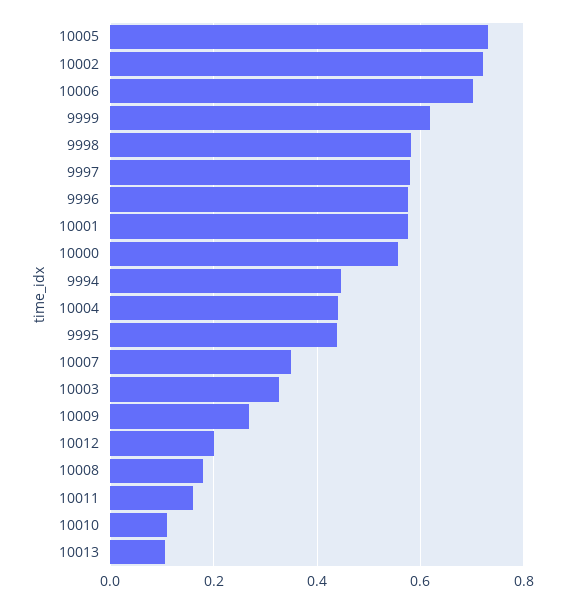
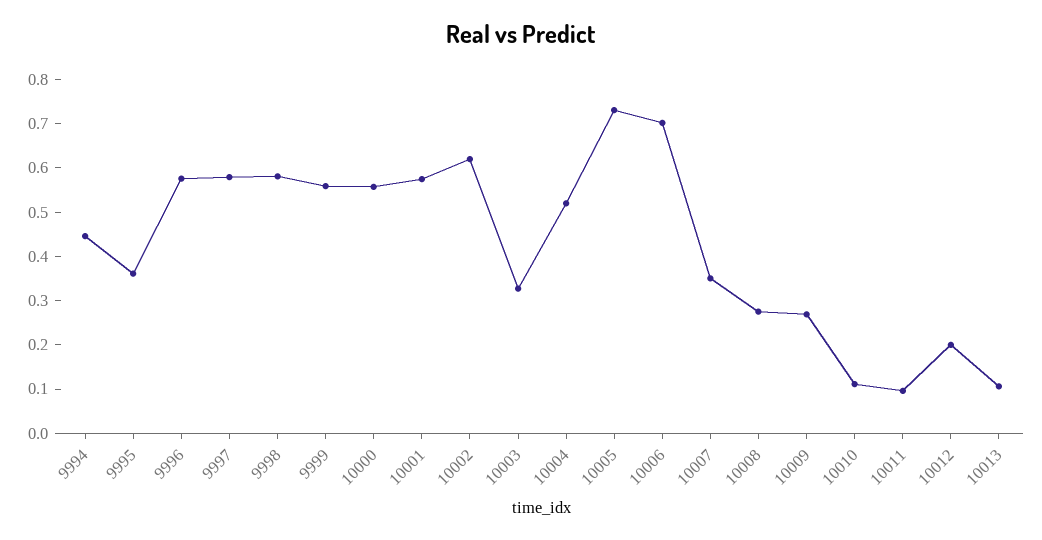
10002: 0.72 -> 0.62
9999: 0.62 -> 0.56
10004: 0.44 -> 0.52
9995: 0.44 -> 0.36
10008: 0.18 -> 0.28
10011: 0.16 -> 0.1

